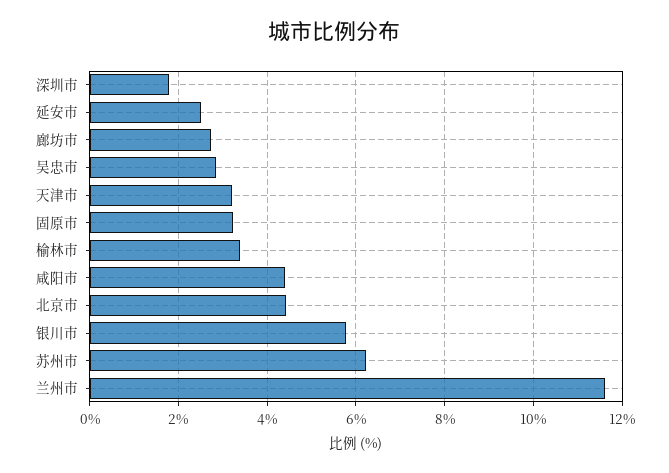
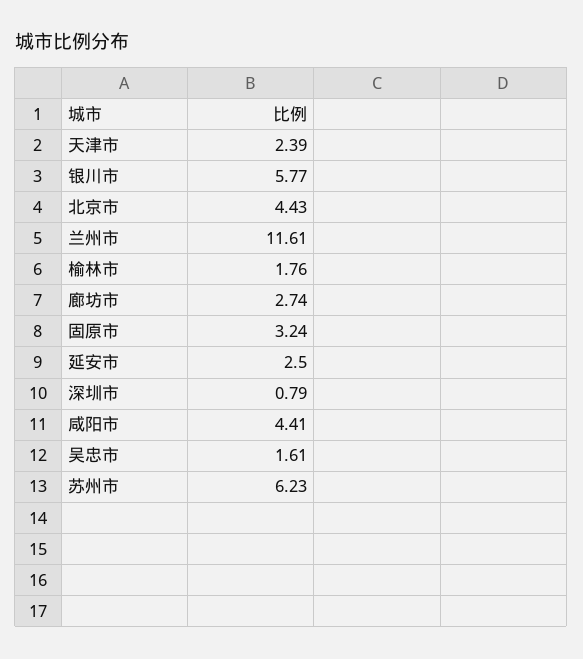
深圳市: 1.8 -> 0.79
吴忠市: 2.8 -> 1.61
天津市: 3.2 -> 2.39
榆林市: 3.4 -> 1.76

